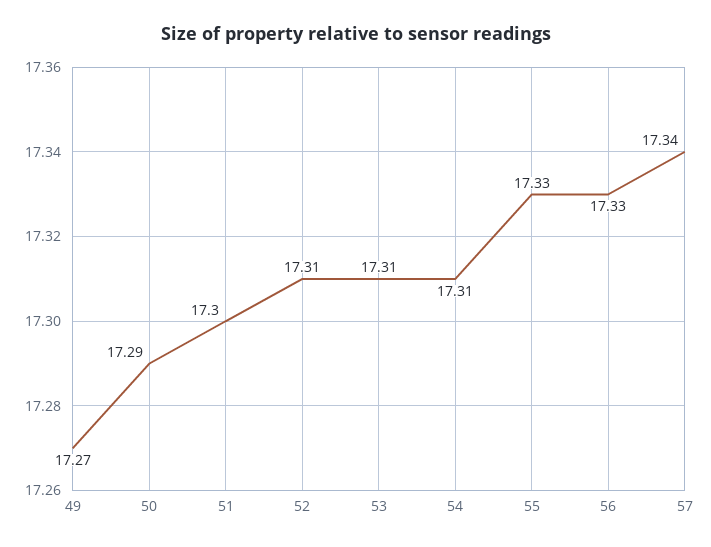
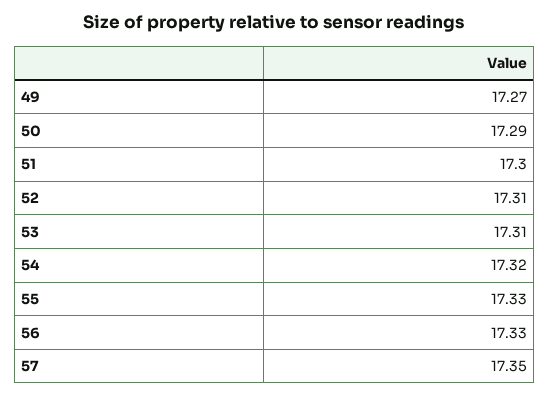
54: 17.31 -> 17.32
57: 17.34 -> 17.35

